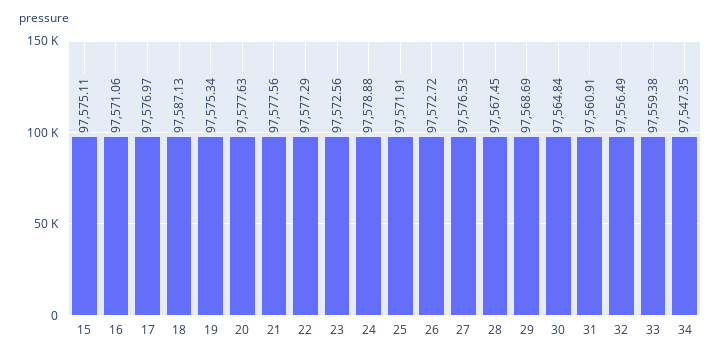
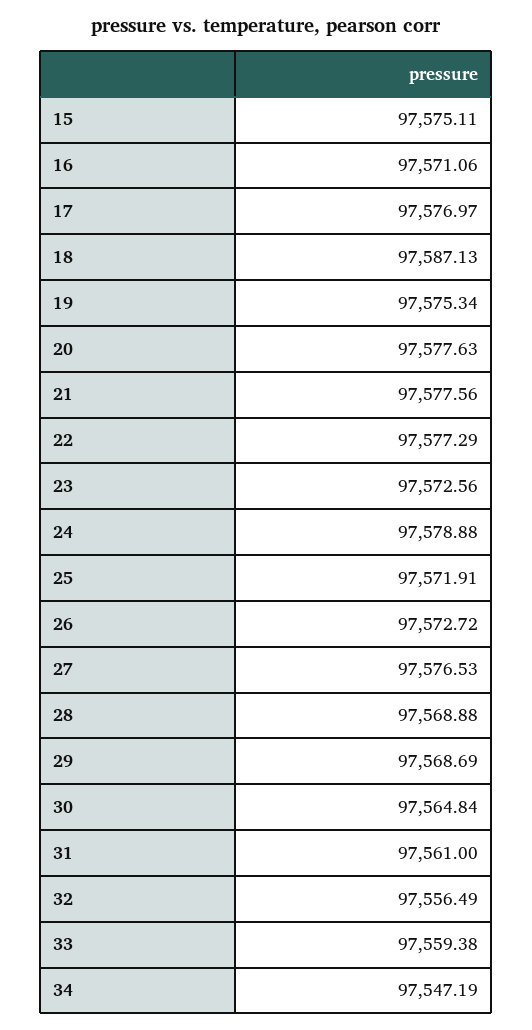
28: 97567.45 -> 97568.88
31: 97560.91 -> 97561
34: 97547.35 -> 97547.19

